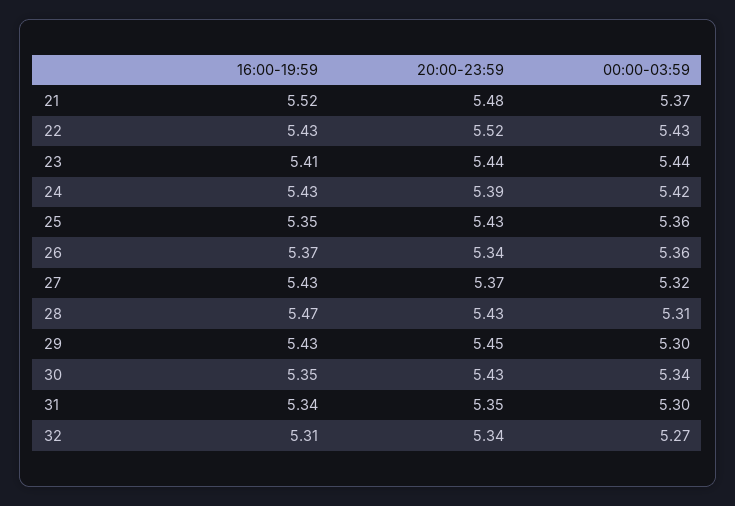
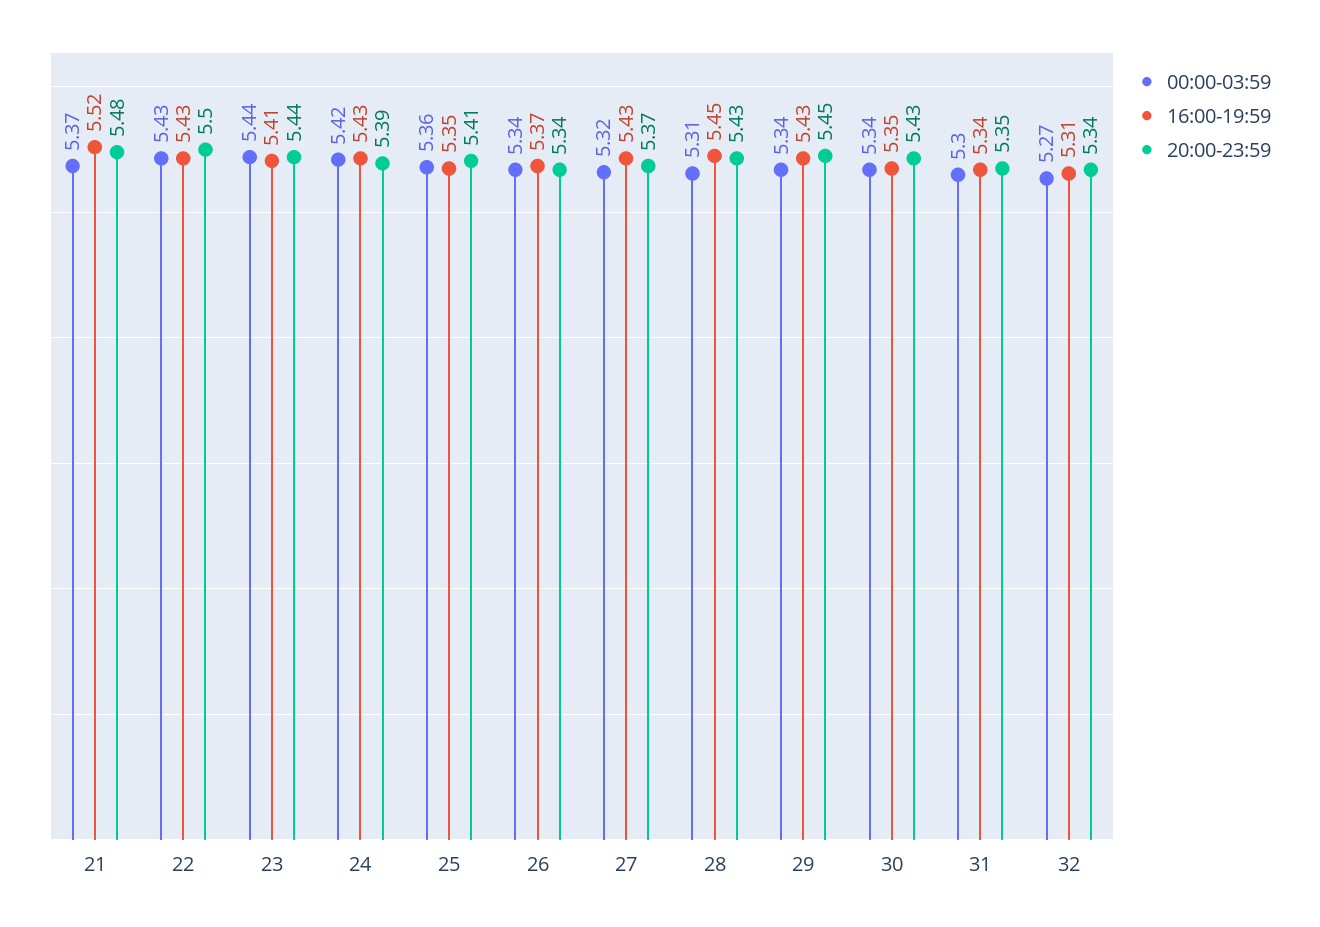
20:00-23:59, 22: 5.52 -> 5.5
20:00-23:59, 25: 5.43 -> 5.41
00:00-03:59, 26: 5.36 -> 5.34
16:00-19:59, 28: 5.47 -> 5.45
00:00-03:59, 29: 5.3 -> 5.34

